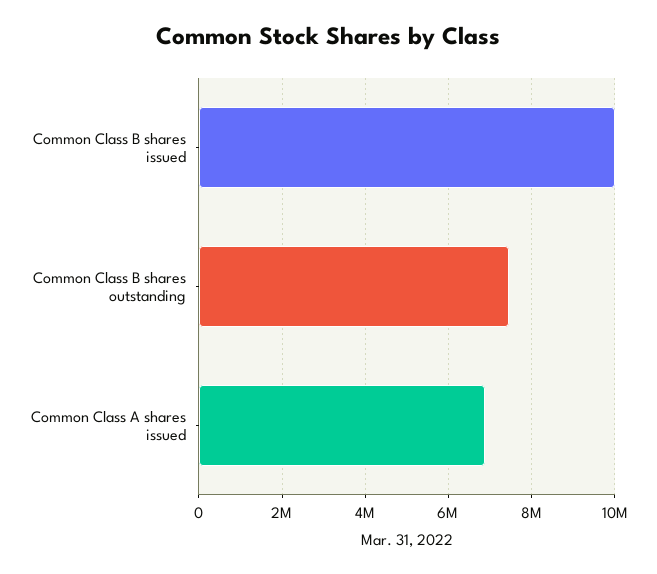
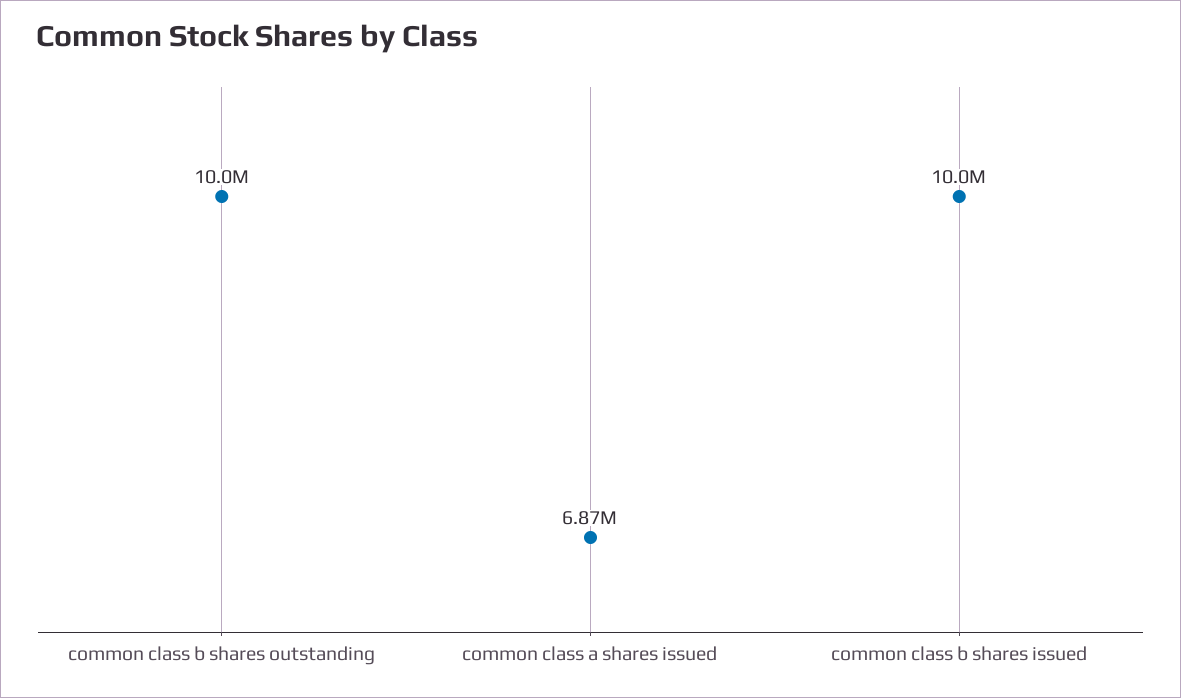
Common Class B shares outstanding: 7400000 -> 10000000

